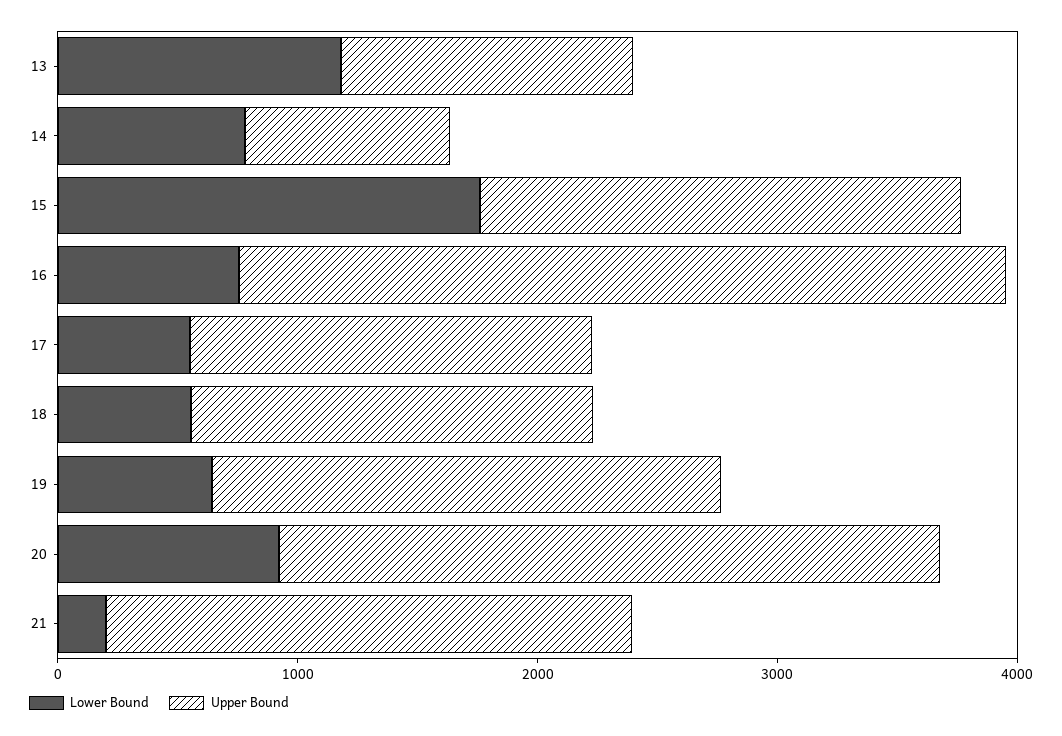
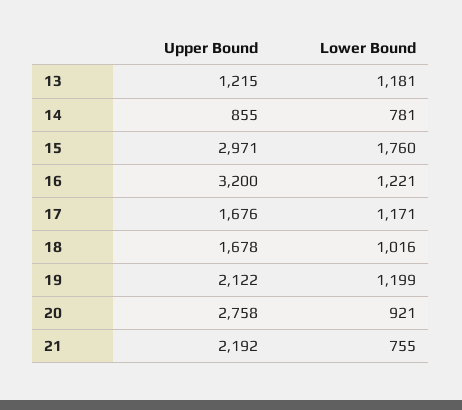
Upper Bound, 15: 2000 -> 2971
Lower Bound, 16: 800 -> 1221
Lower Bound, 17: 600 -> 1171
Lower Bound, 18: 600 -> 1016
Lower Bound, 19: 600 -> 1199
Lower Bound, 21: 200 -> 755

